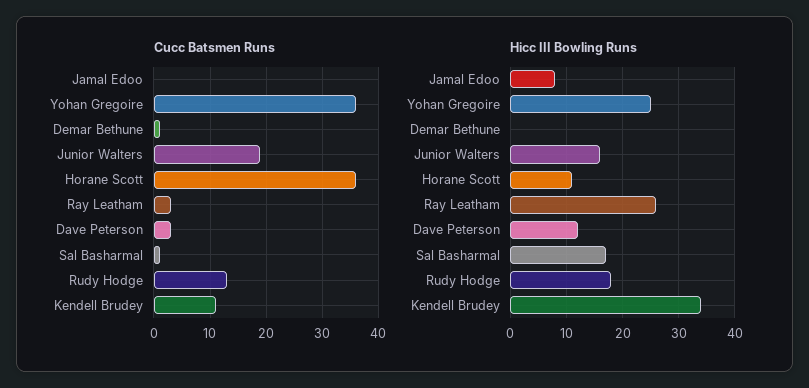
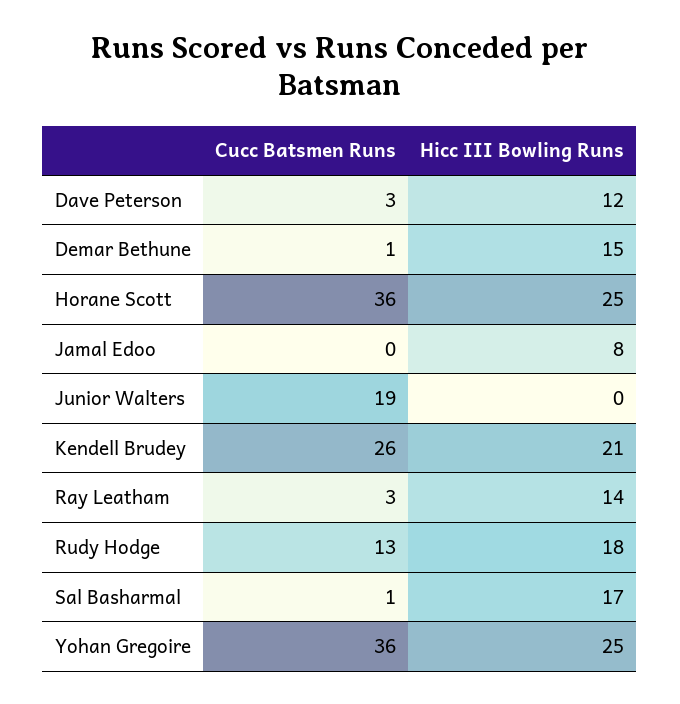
Cucc Batsmen Runs, Kendell Brudey: 10 -> 26
Hicc III Bowling Runs, Demar Bethune: 0 -> 15
Hicc III Bowling Runs, Junior Walters: 15 -> 0
Hicc III Bowling Runs, Horane Scott: 10 -> 25
Hicc III Bowling Runs, Ray Leatham: 25 -> 14
Hicc III Bowling Runs, Kendell Brudey: 35 -> 21

